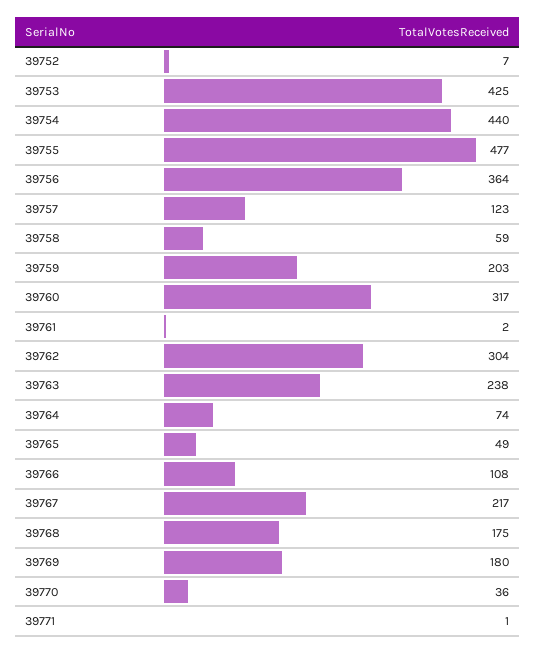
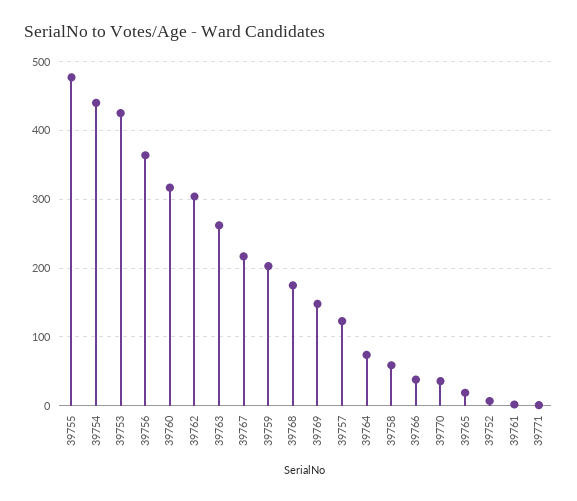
39763: 238 -> 260
39765: 49 -> 20
39766: 108 -> 40
39769: 180 -> 150

